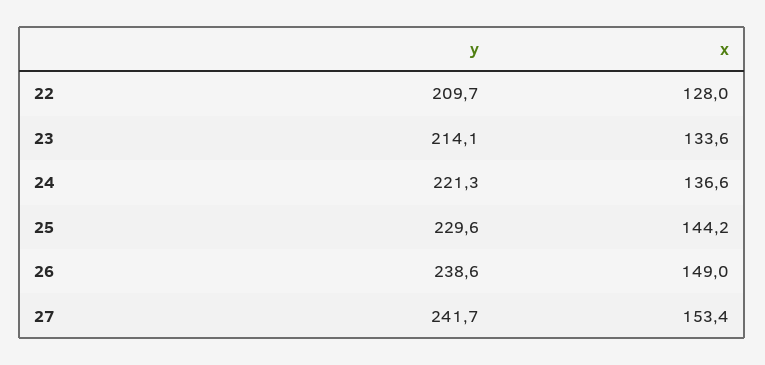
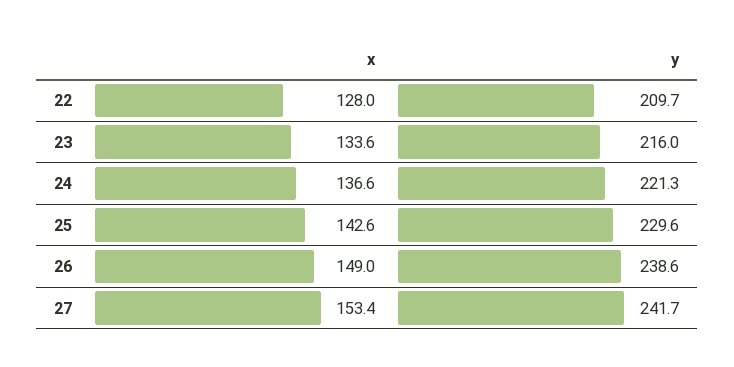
y, 23: 214.1 -> 216
x, 25: 144.2 -> 142.6

